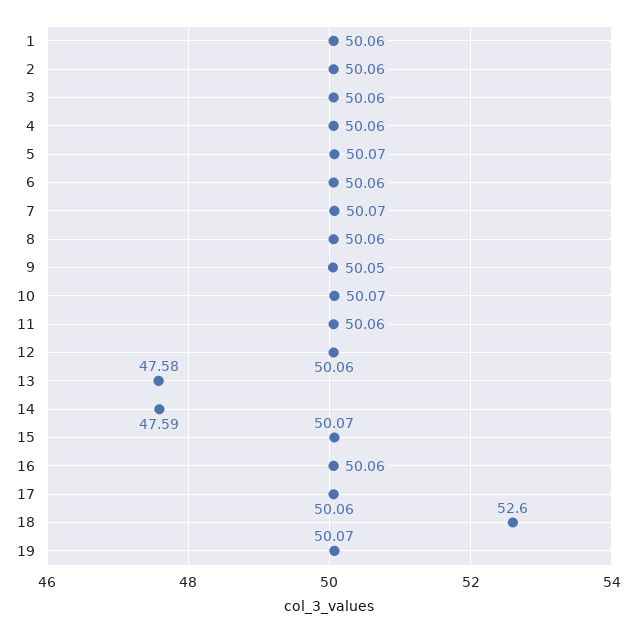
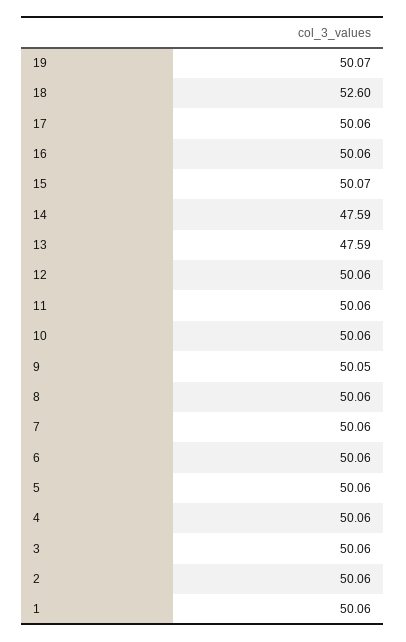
5: 50.07 -> 50.06
7: 50.07 -> 50.06
10: 50.07 -> 50.06
13: 47.58 -> 47.59

